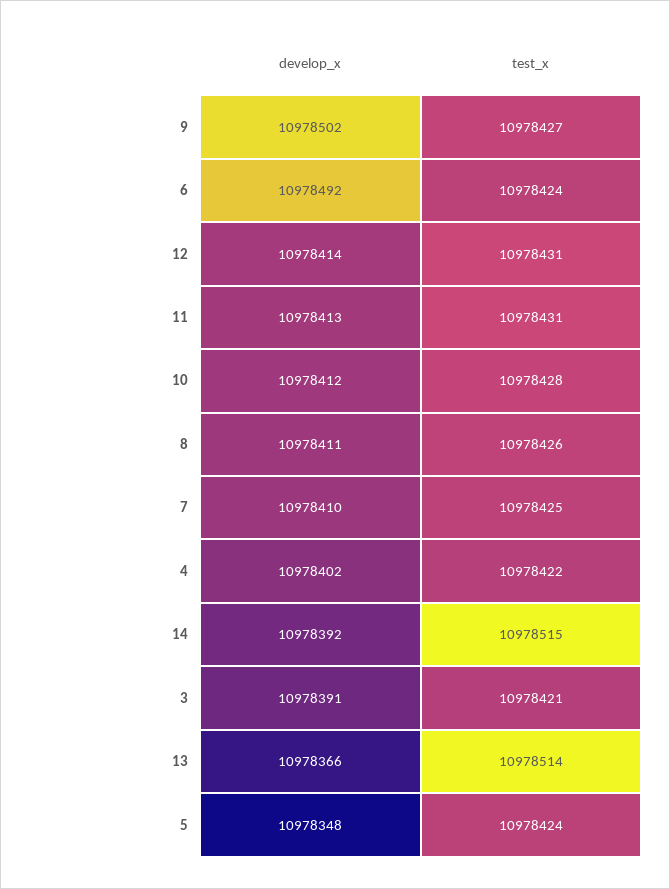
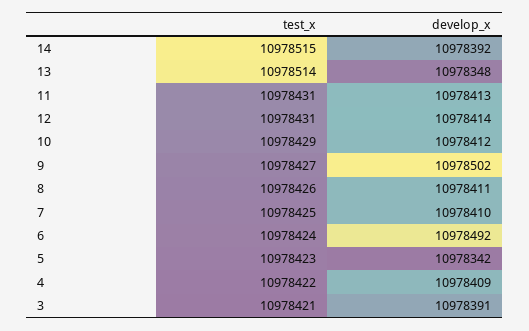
test_x, 10: 10978428 -> 10978429
develop_x, 4: 10978402 -> 10978409
develop_x, 13: 10978366 -> 10978348
develop_x, 5: 10978348 -> 10978342
test_x, 5: 10978424 -> 10978423

